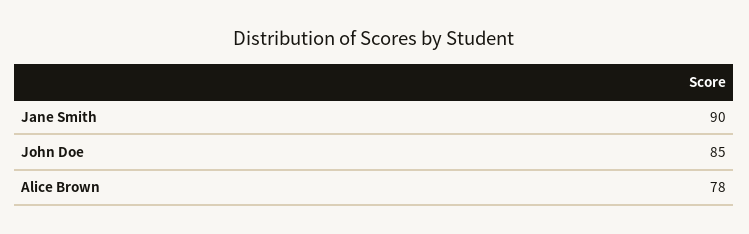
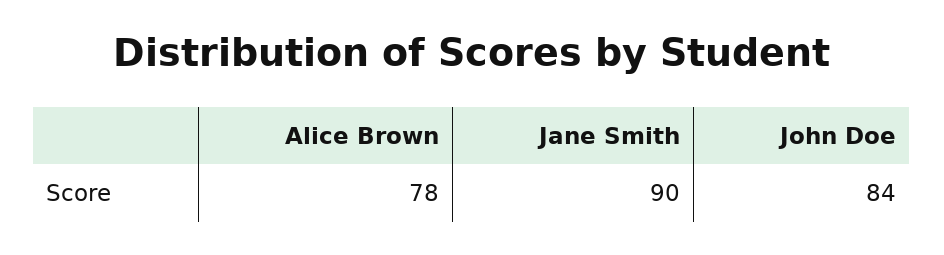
John Doe: 85 -> 84

